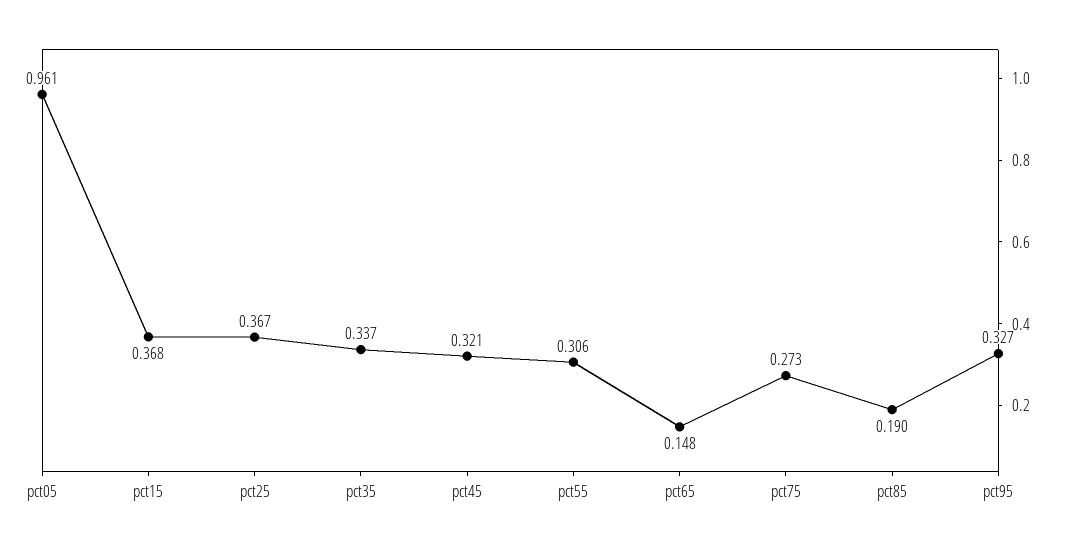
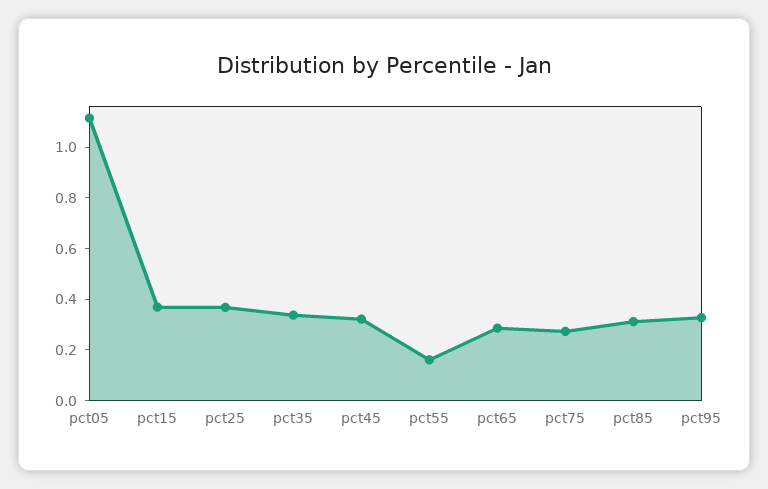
pct05: 0.961 -> 1.1
pct55: 0.306 -> 0.15
pct65: 0.148 -> 0.3
pct85: 0.19 -> 0.3

